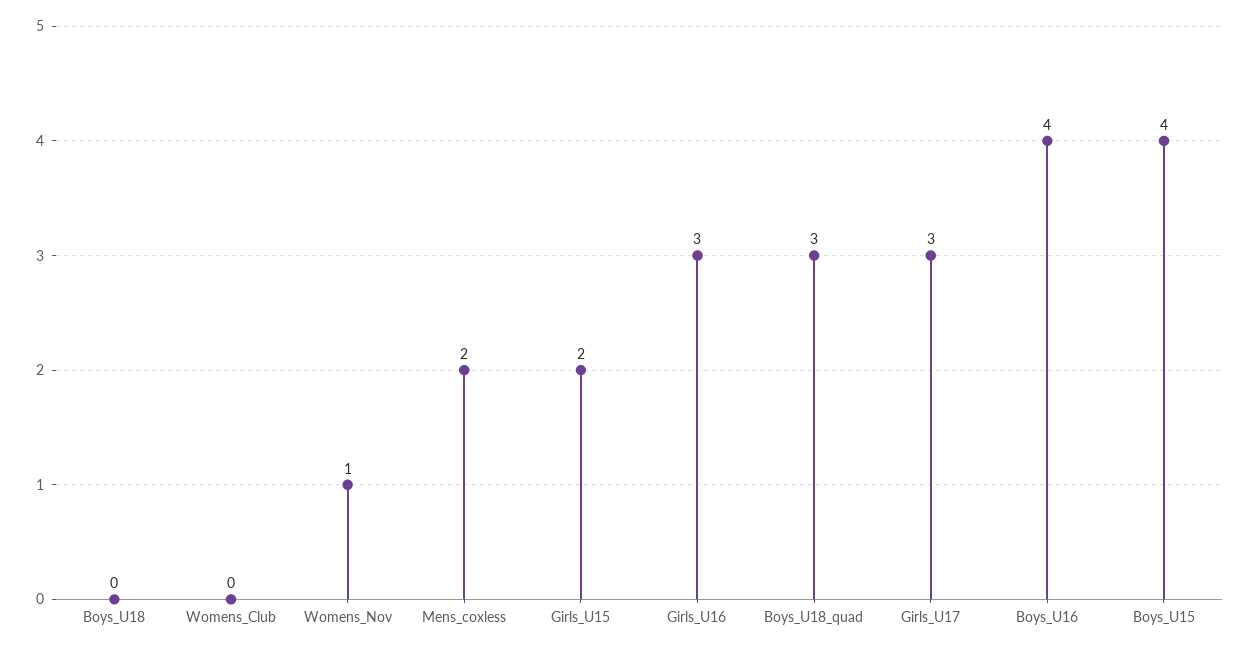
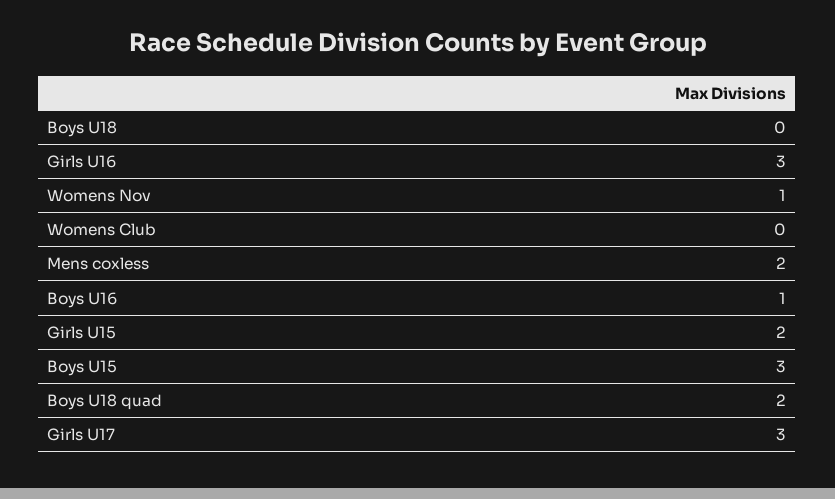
Boys_U18_quad: 3 -> 2
Boys_U16: 4 -> 1
Boys_U15: 4 -> 3

